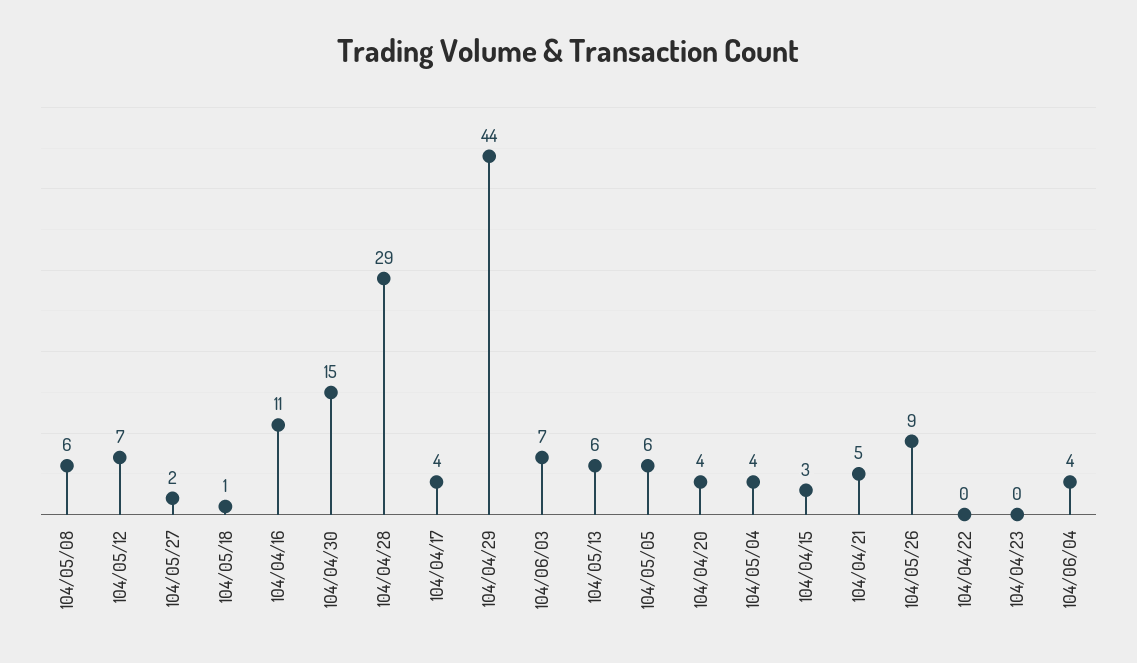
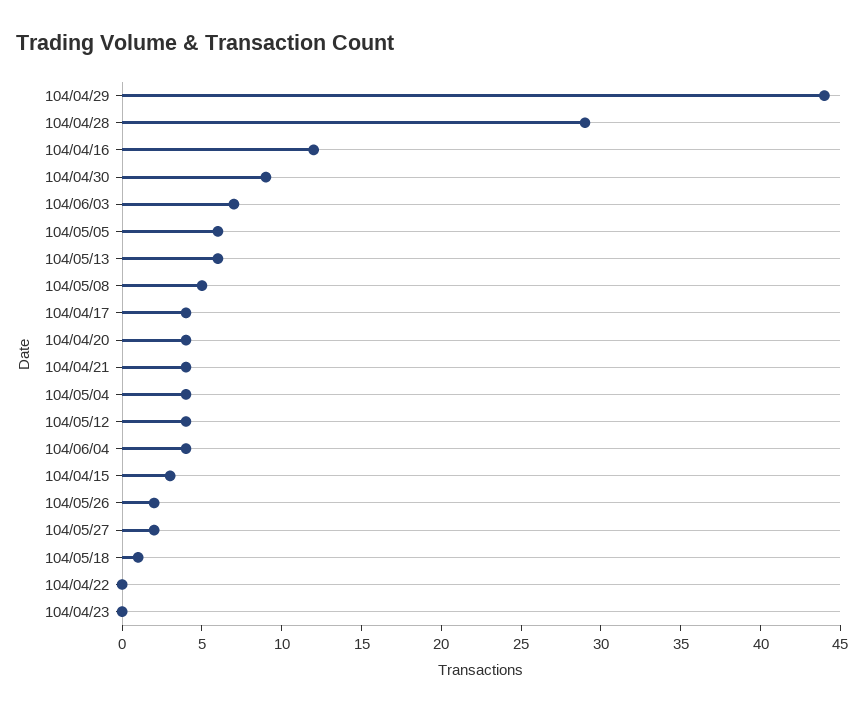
104/05/08: 6 -> 5
104/05/12: 7 -> 4
104/04/16: 11 -> 12
104/04/30: 15 -> 9
104/04/21: 5 -> 4
104/05/26: 9 -> 2

